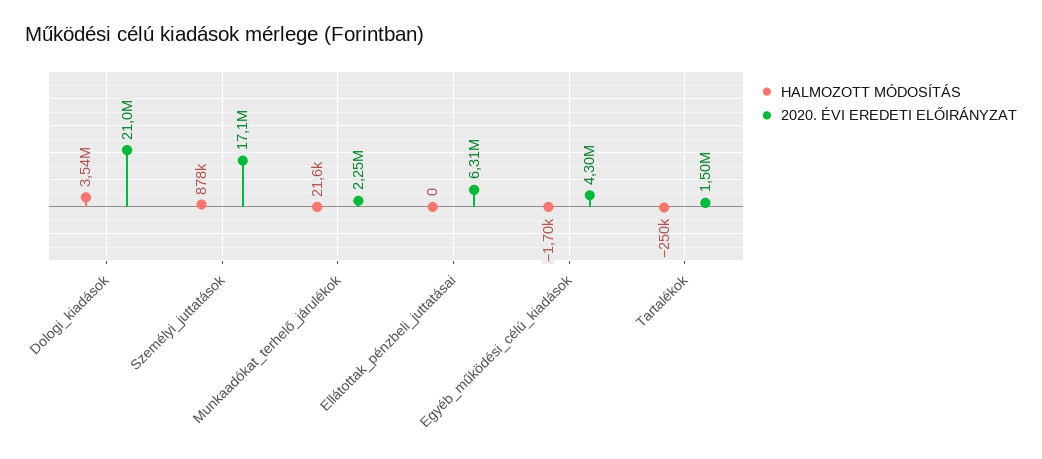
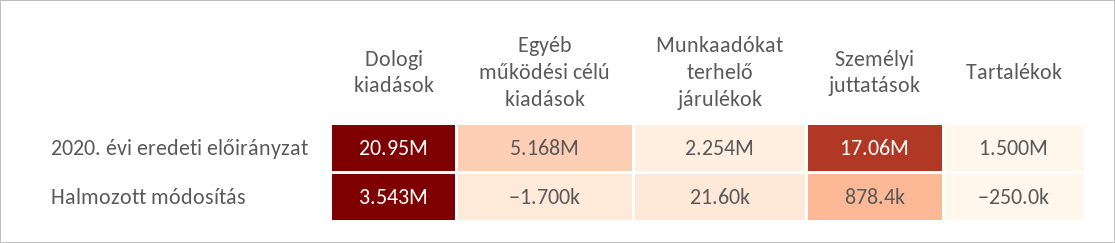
HALMOZOTT MÓDOSÍTÁS, Ellátottak_pénzbeli_juttatásai: 0 -> none
2020. ÉVI EREDETI ELŐIRÁNYZAT, Ellátottak_pénzbeli_juttatásai: 6310000 -> none
2020. ÉVI EREDETI ELŐIRÁNYZAT, Egyéb_működési_célú_kiadások: 4300000 -> 5168000

